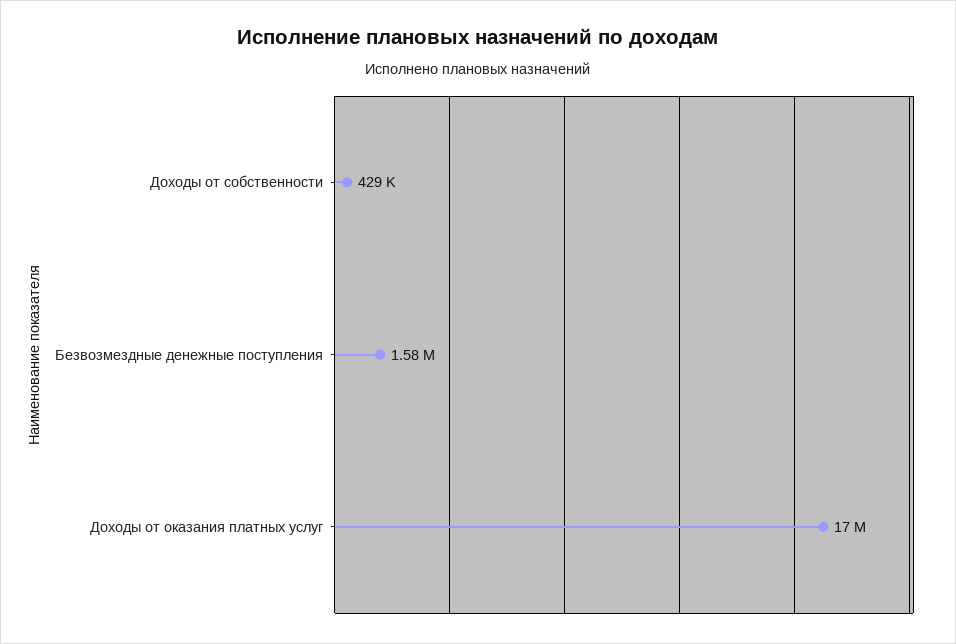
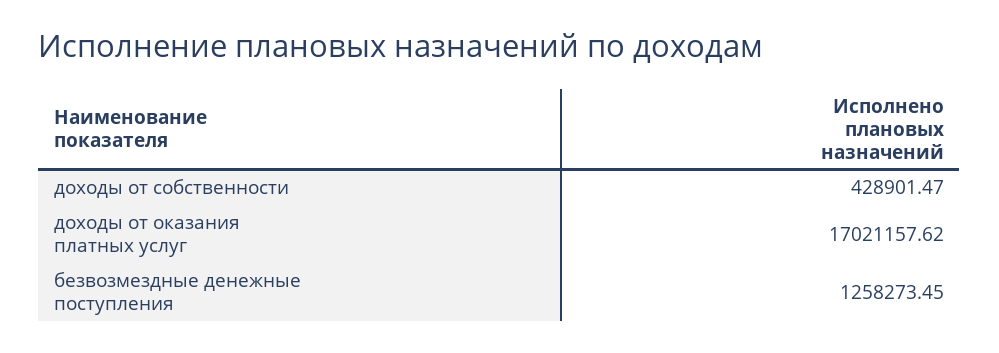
Безвозмездные денежные поступления: 1580000 -> 1258273.45

